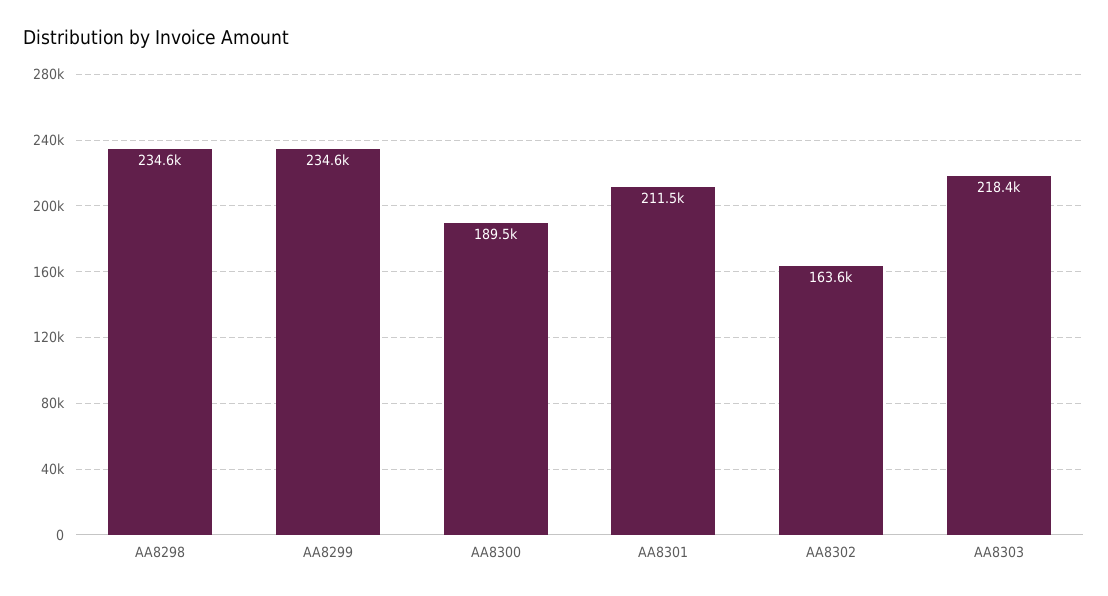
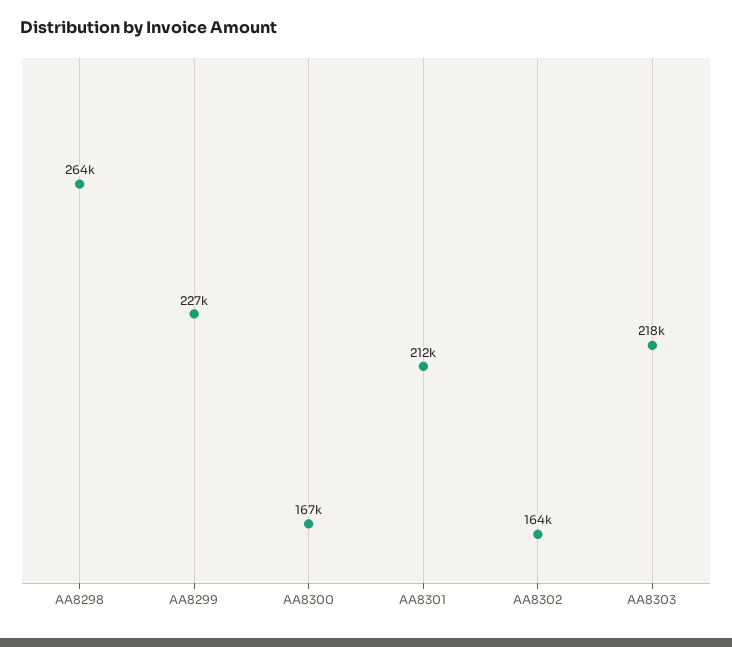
AA8298: 234600 -> 264000
AA8299: 234600 -> 227000
AA8300: 189500 -> 167000

